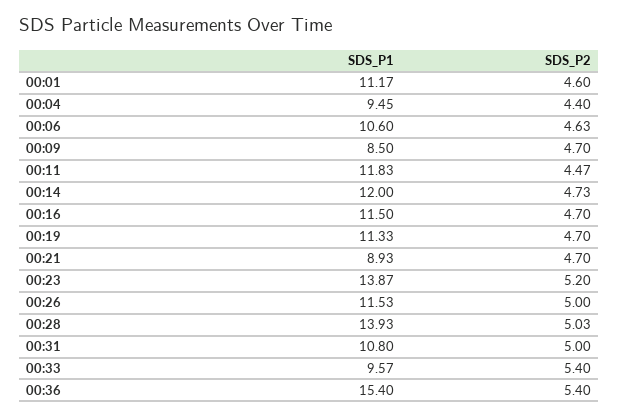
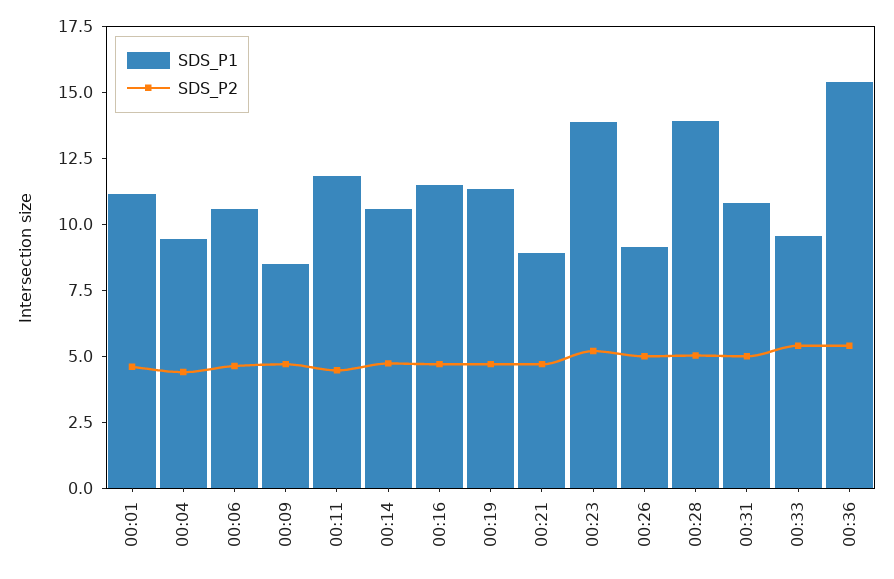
SDS_P1, 00:14: 12 -> 10.5
SDS_P1, 00:26: 11.53 -> 9

